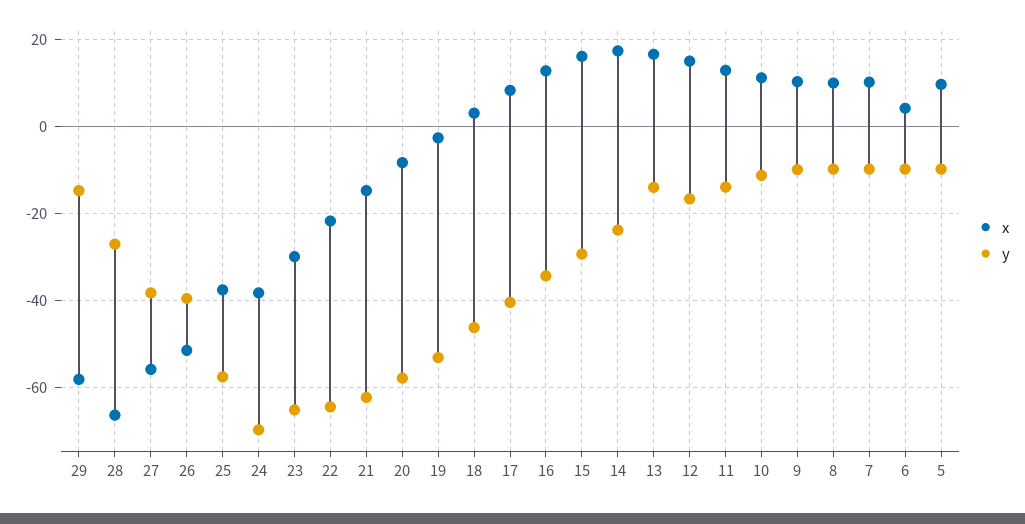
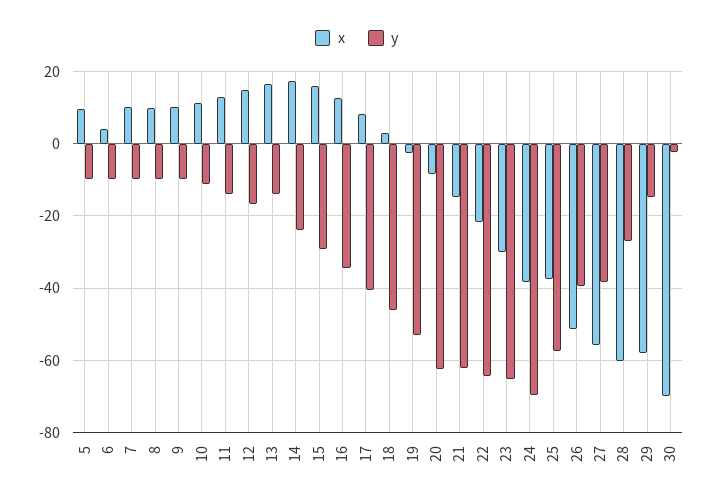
x, 28: -66 -> -60
y, 20: -58 -> -62
x, 30: none -> -70
y, 30: none -> -2

